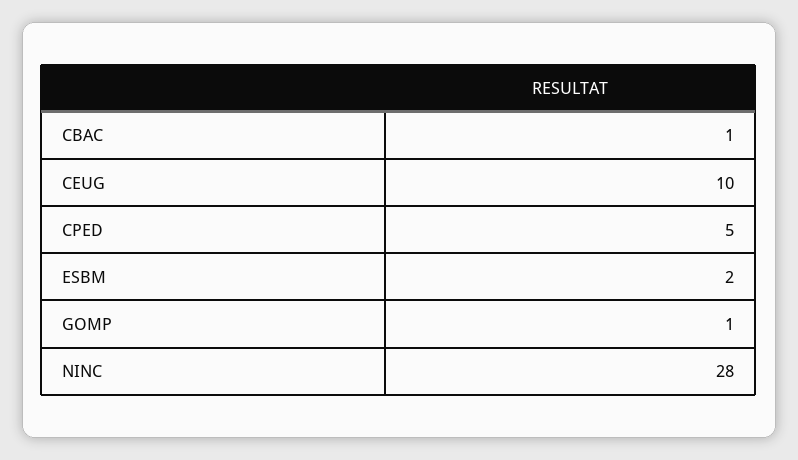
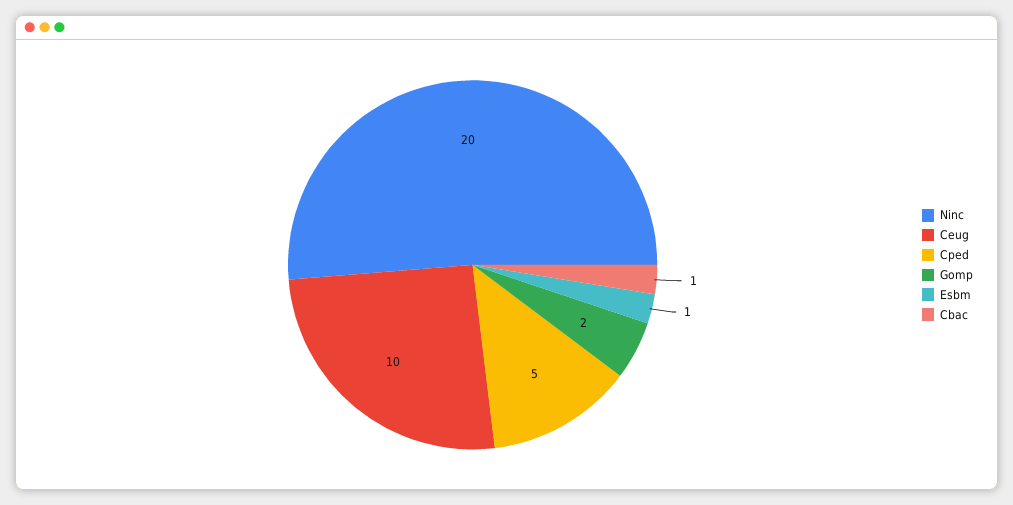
ESBM: 2 -> 1
GOMP: 1 -> 2
NINC: 28 -> 20

